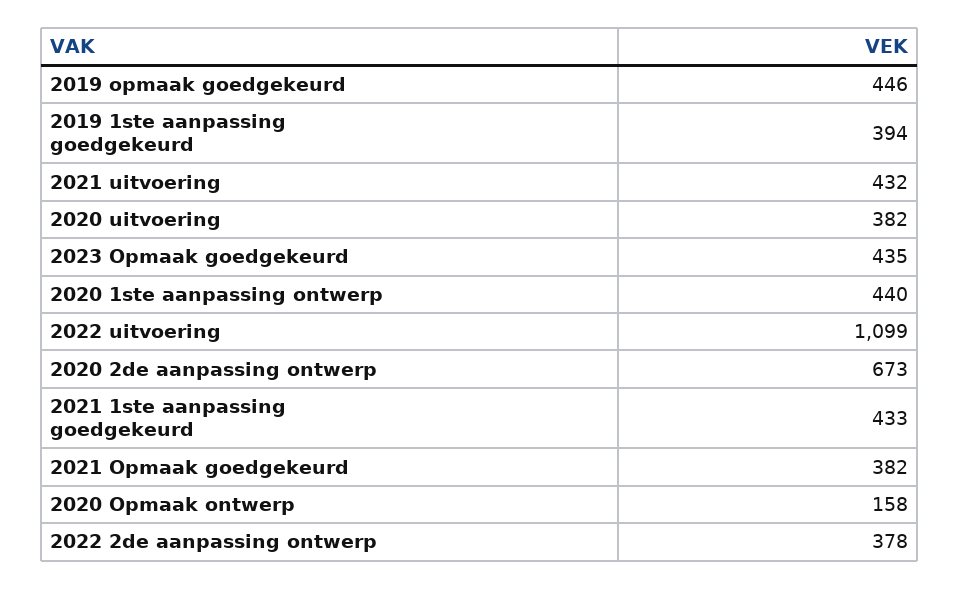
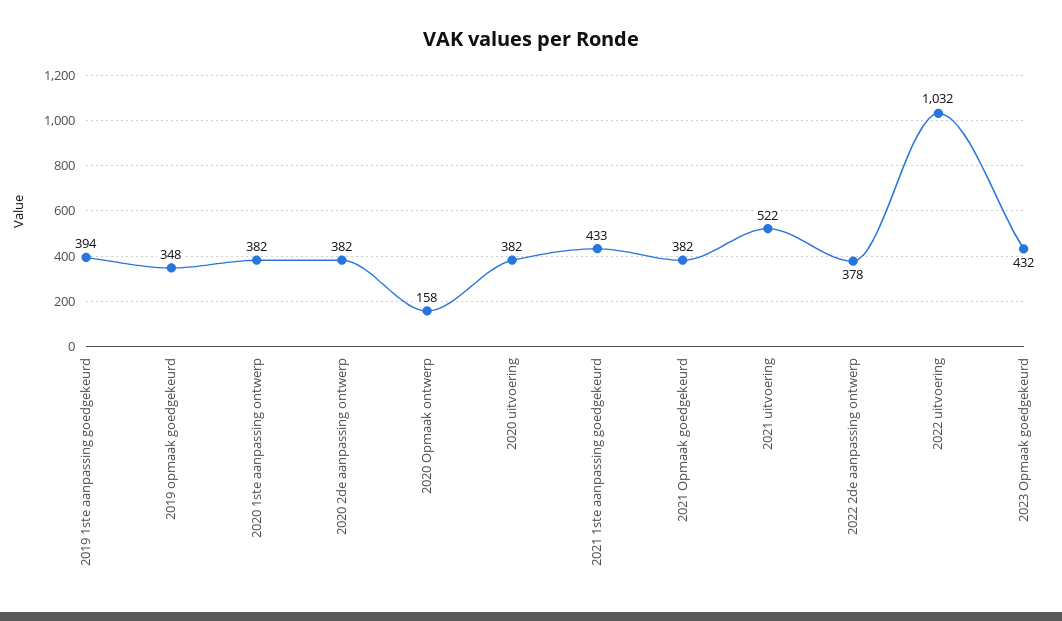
2019 opmaak goedgekeurd: 446 -> 348
2021 uitvoering: 432 -> 522
2023 Opmaak goedgekeurd: 435 -> 432
2020 1ste aanpassing ontwerp: 440 -> 382
2022 uitvoering: 1099 -> 1032
2020 2de aanpassing ontwerp: 673 -> 382

